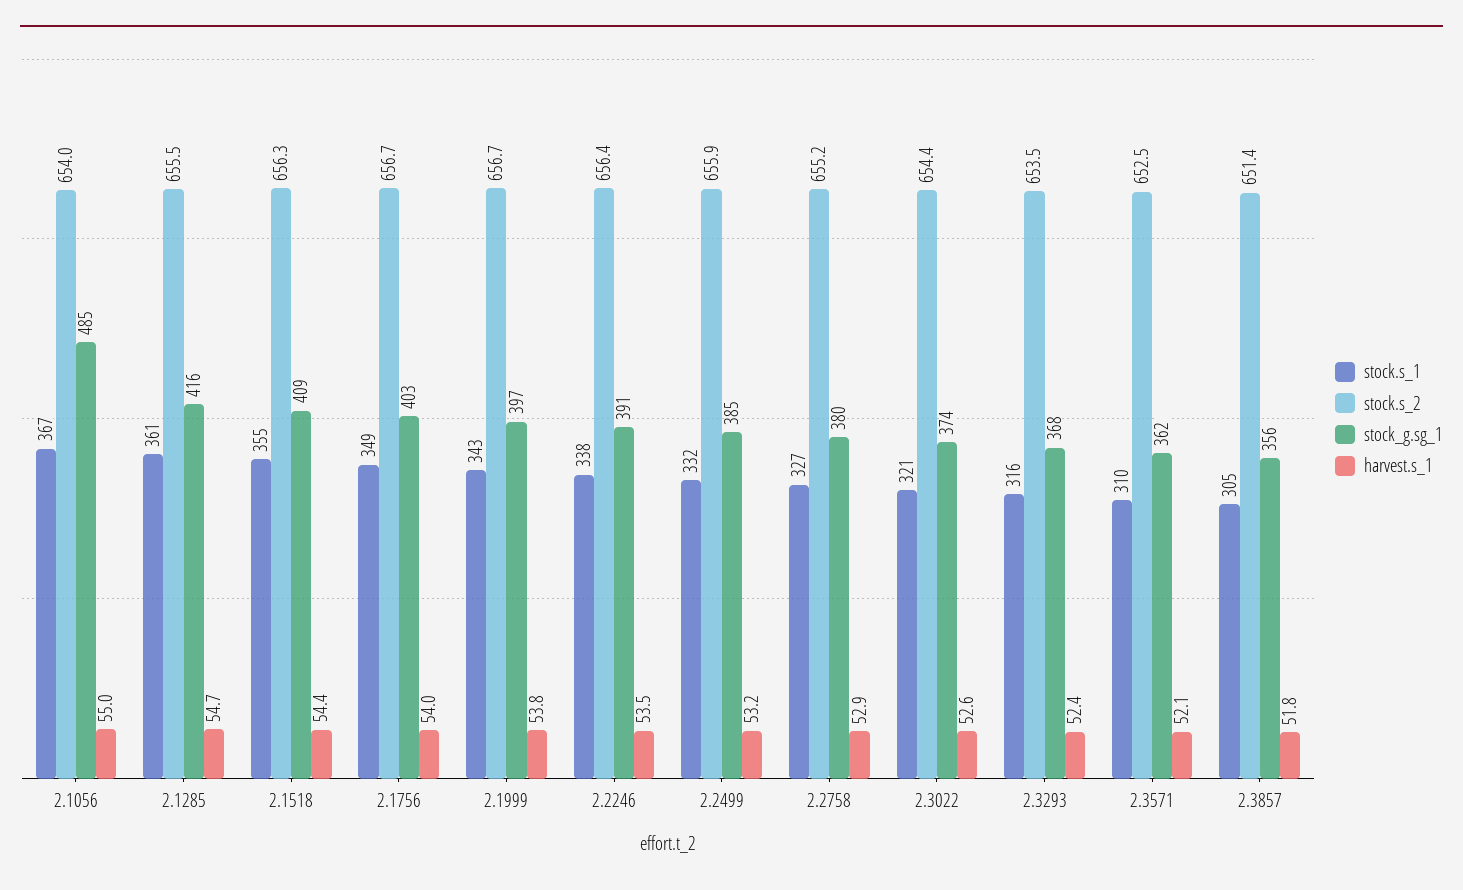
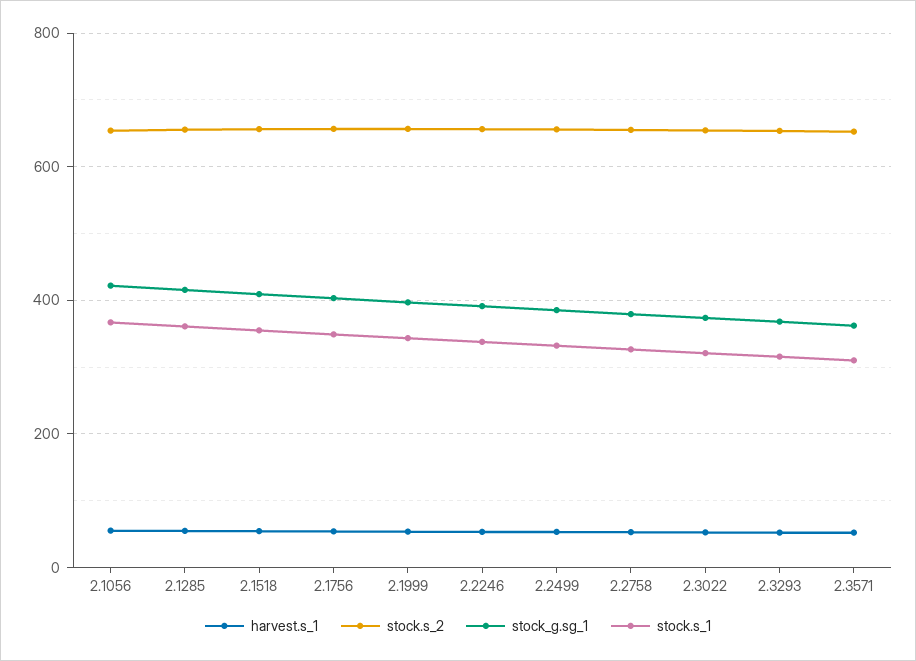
stock_g.sg_1, 2.1056: 485 -> 420
stock.s_1, 2.3857: 305 -> none
stock.s_2, 2.3857: 651.4 -> none
stock_g.sg_1, 2.3857: 356 -> none
harvest.s_1, 2.3857: 51.8 -> none

